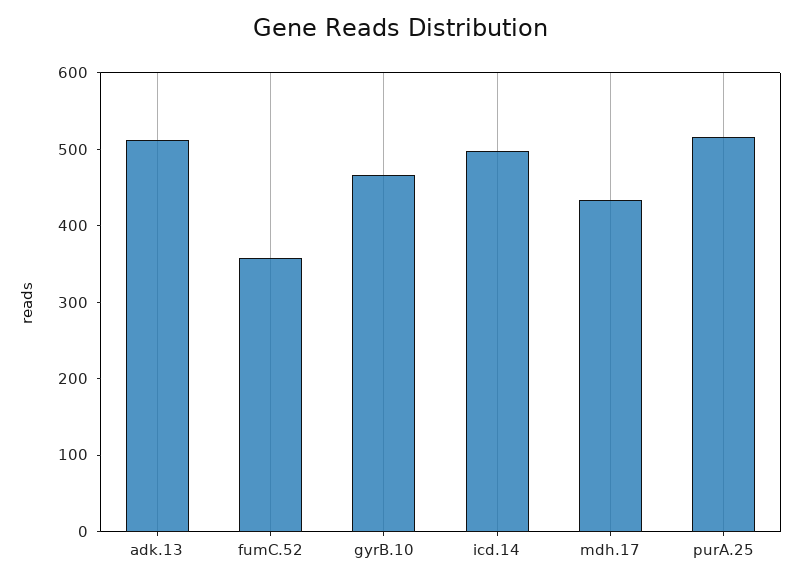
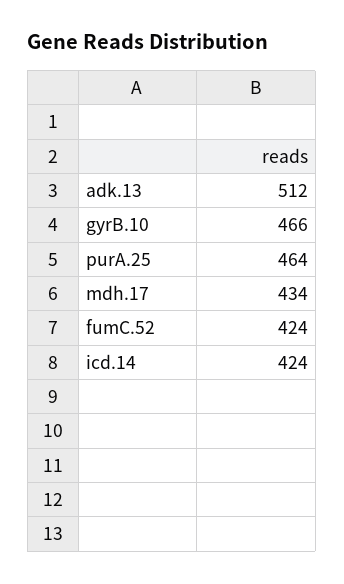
fumC.52: 360 -> 424
icd.14: 500 -> 424
purA.25: 520 -> 464

